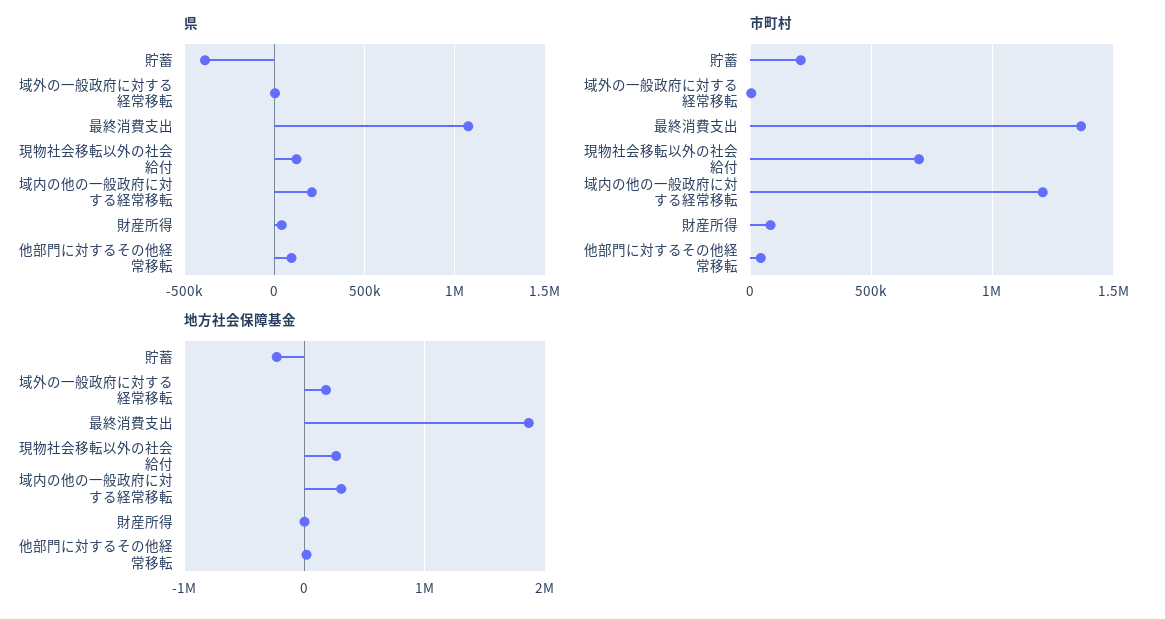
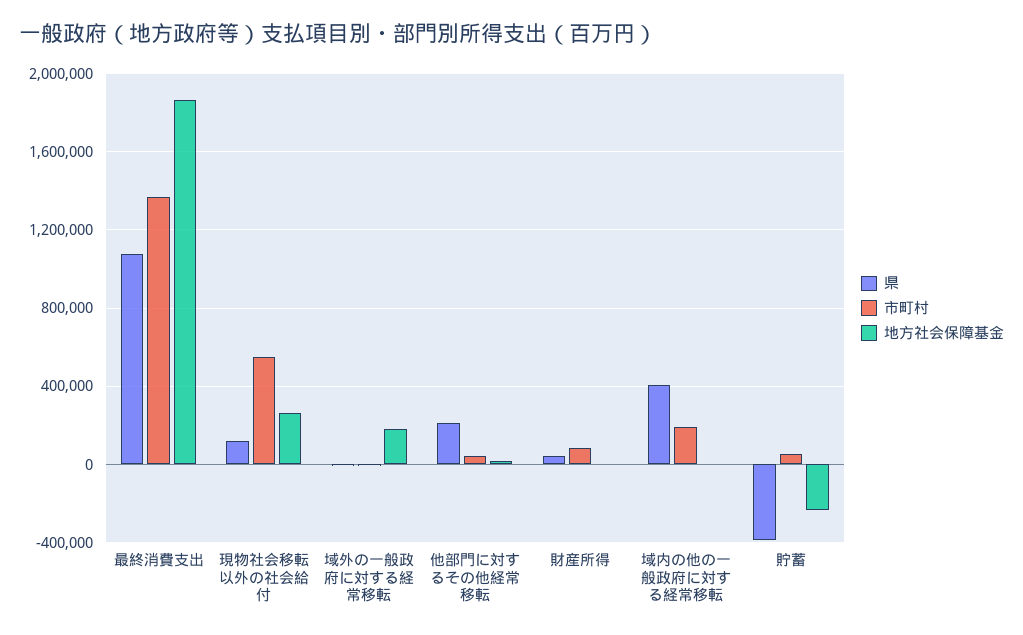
県, 域内の他の一般政府に対する経常移転: 200000 -> 400000
県, 他部門に対するその他経常移転: 100000 -> 200000
市町村, 貯蓄: 200000 -> 50000
市町村, 現物社会移転以外の社会給付: 700000 -> 550000
市町村, 域内の他の一般政府に対する経常移転: 1200000 -> 200000
地方社会保障基金, 域内の他の一般政府に対する経常移転: 300000 -> 0

